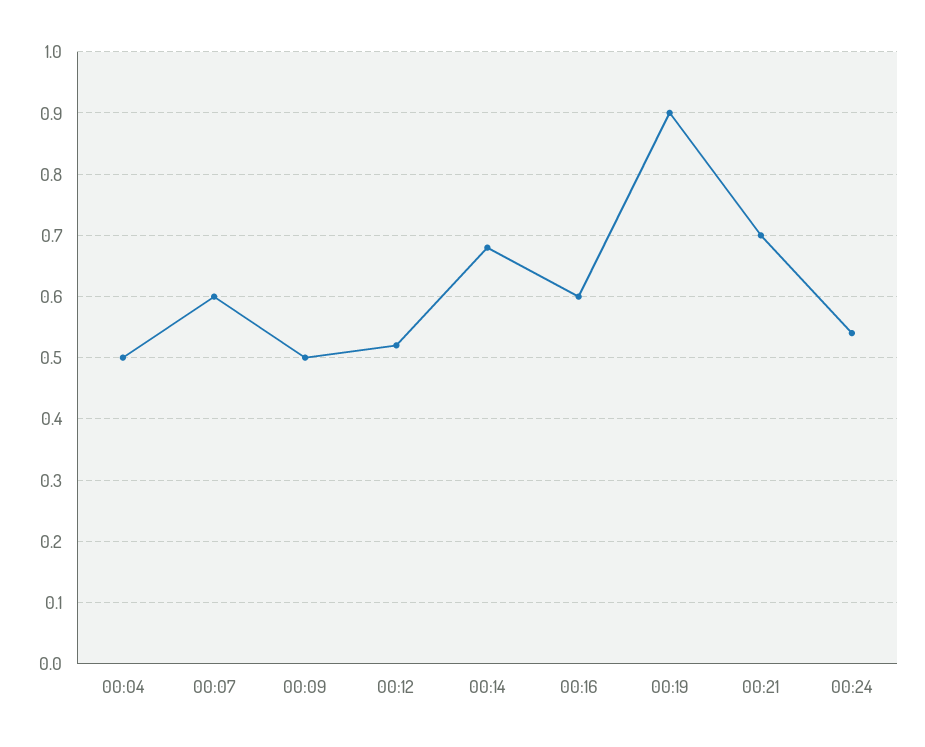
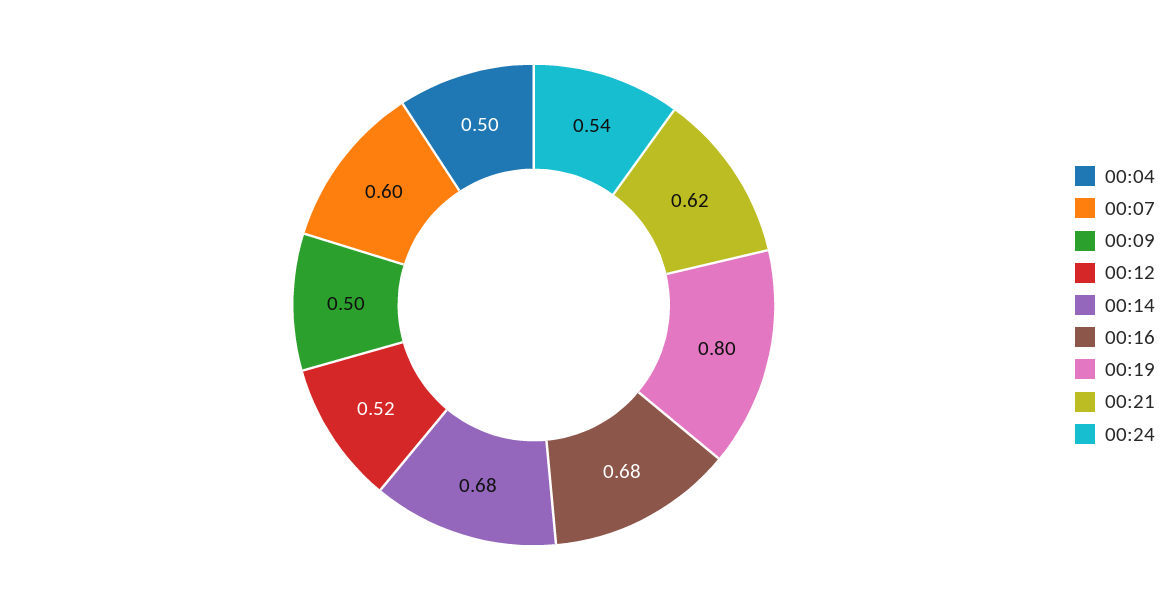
00:16: 0.6 -> 0.68
00:19: 0.9 -> 0.8
00:21: 0.7 -> 0.62

